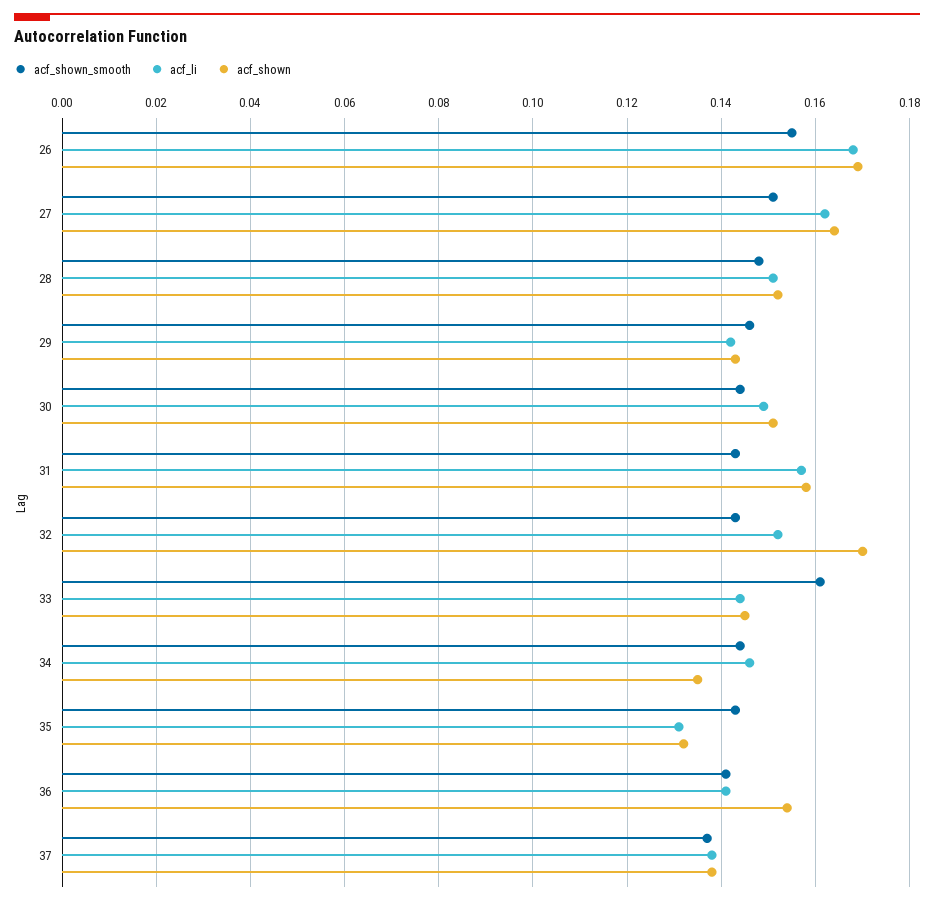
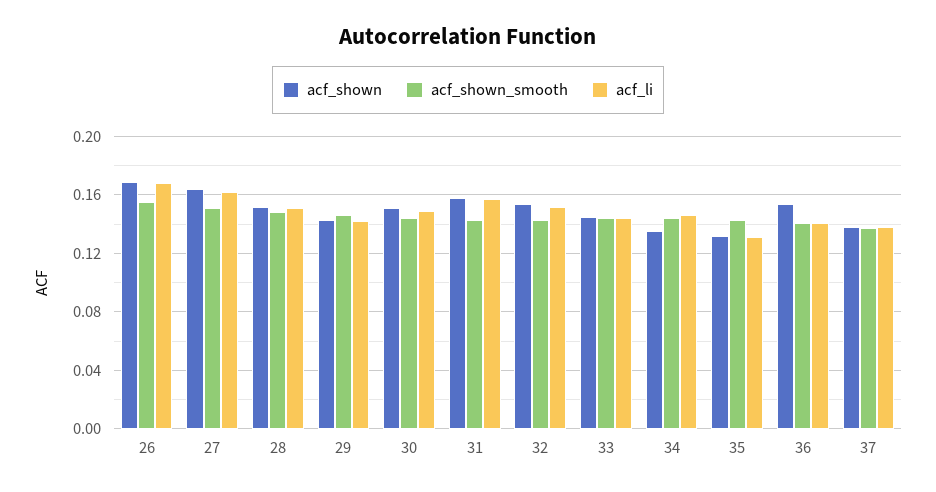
acf_shown, 32: 0.17 -> 0.155
acf_shown_smooth, 33: 0.16 -> 0.145

